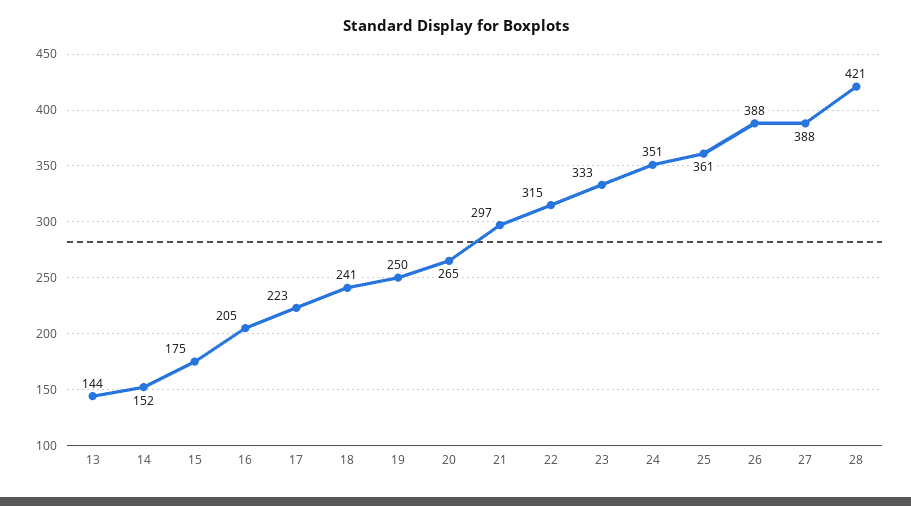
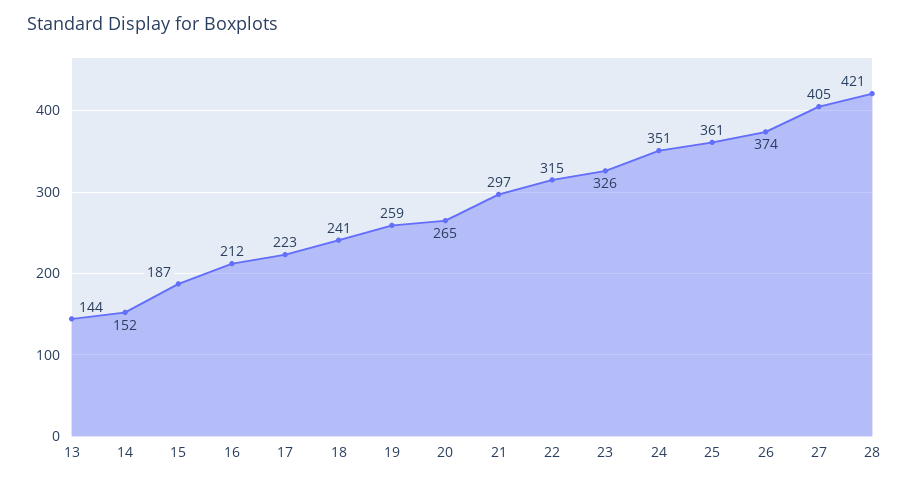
15: 175 -> 187
16: 205 -> 212
19: 250 -> 259
23: 333 -> 326
26: 388 -> 374
27: 388 -> 405

